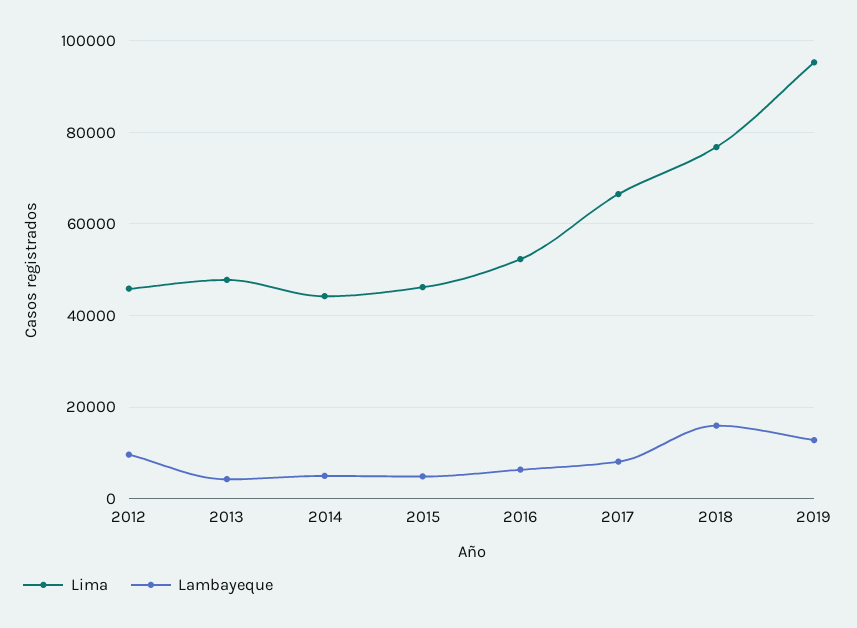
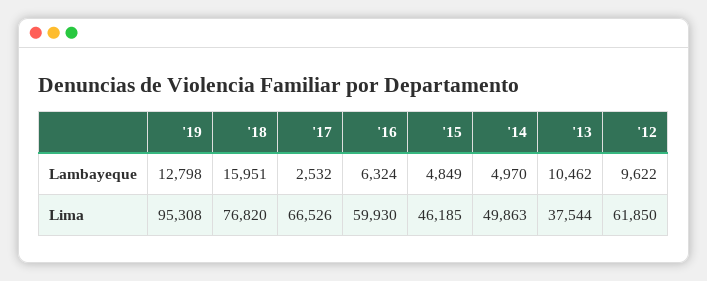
Lima, 2012: 46000 -> 61850
Lima, 2013: 48000 -> 37544
Lambayeque, 2013: 4000 -> 10462
Lima, 2014: 44000 -> 49863
Lima, 2016: 52000 -> 59930
Lambayeque, 2017: 8000 -> 2532

